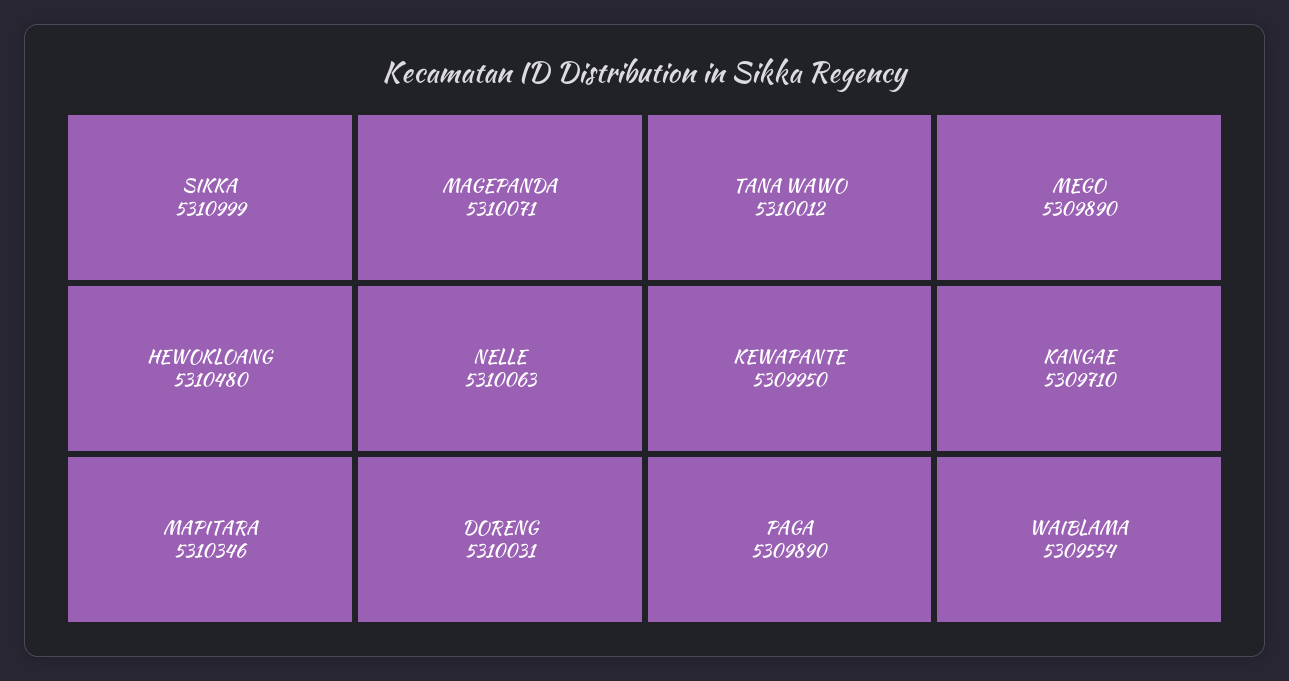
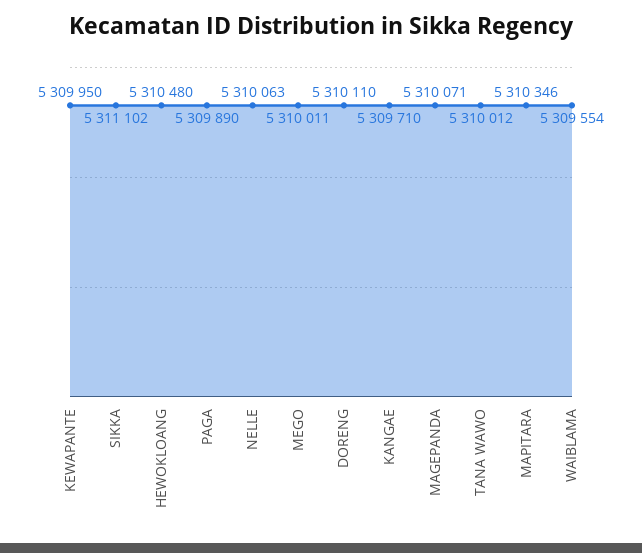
SIKKA: 5310999 -> 5311102
DORENG: 5310031 -> 5310110
MEGO: 5309890 -> 5310011

